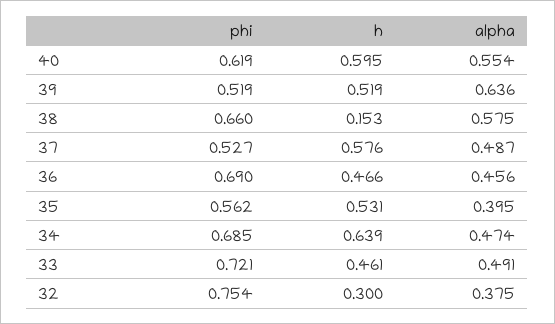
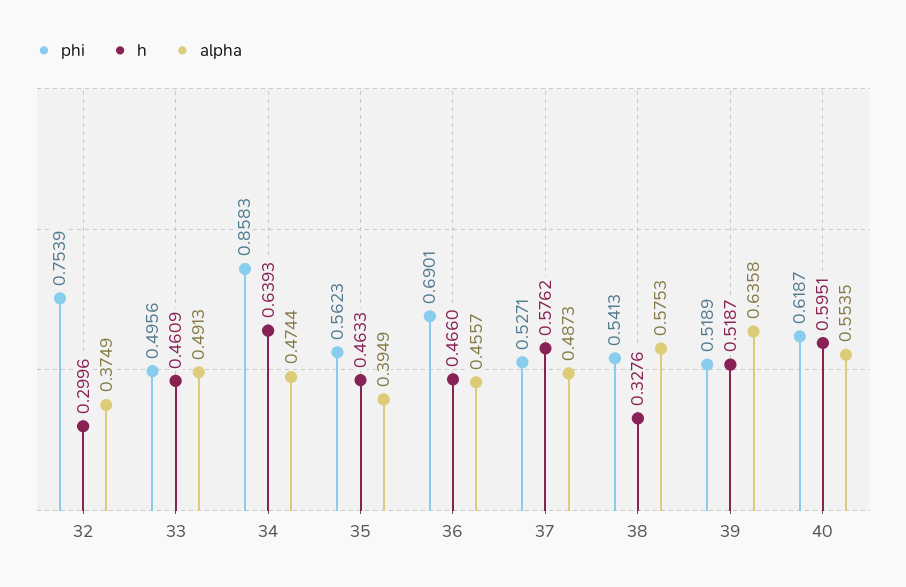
phi, 38: 0.66 -> 0.5413
h, 38: 0.153 -> 0.3276
h, 35: 0.531 -> 0.4633
phi, 34: 0.685 -> 0.8583
phi, 33: 0.721 -> 0.4956

